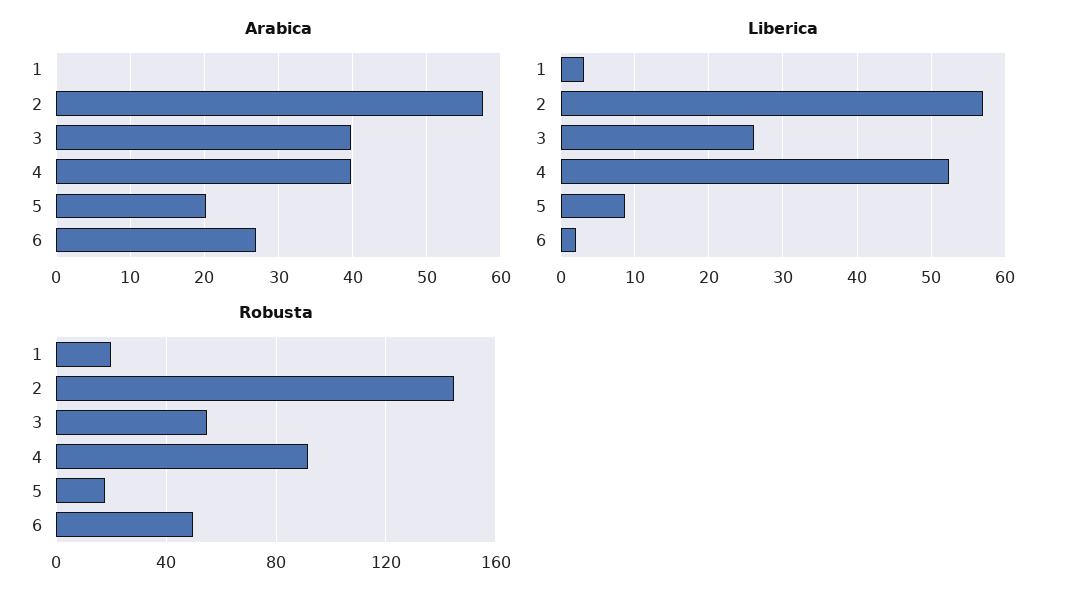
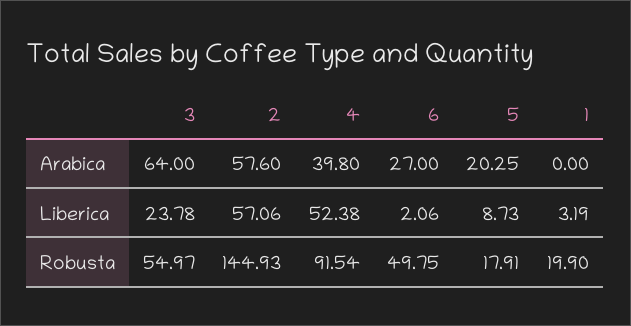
Arabica, 3: 40 -> 64
Liberica, 3: 26 -> 23.78

